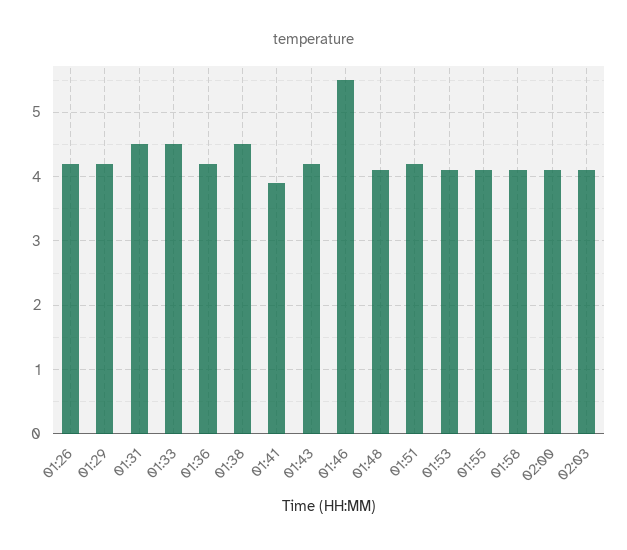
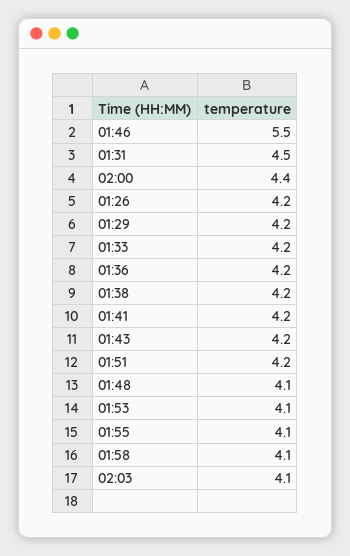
01:33: 4.5 -> 4.2
01:38: 4.5 -> 4.2
01:41: 3.9 -> 4.2
02:00: 4.1 -> 4.4

